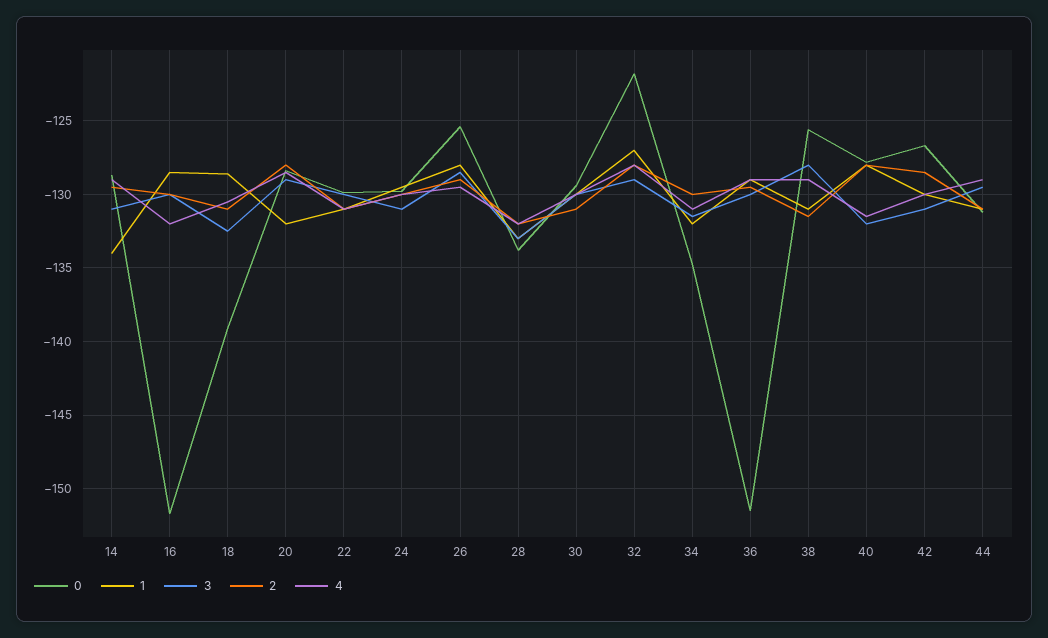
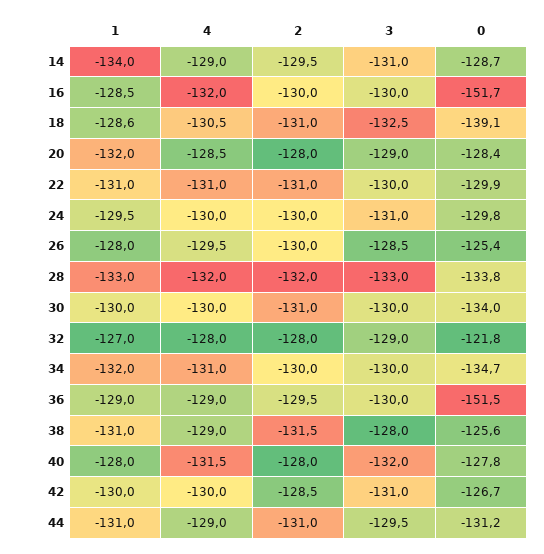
2, 26: -129 -> -130
0, 30: -129.5 -> -134
3, 34: -131.5 -> -130

